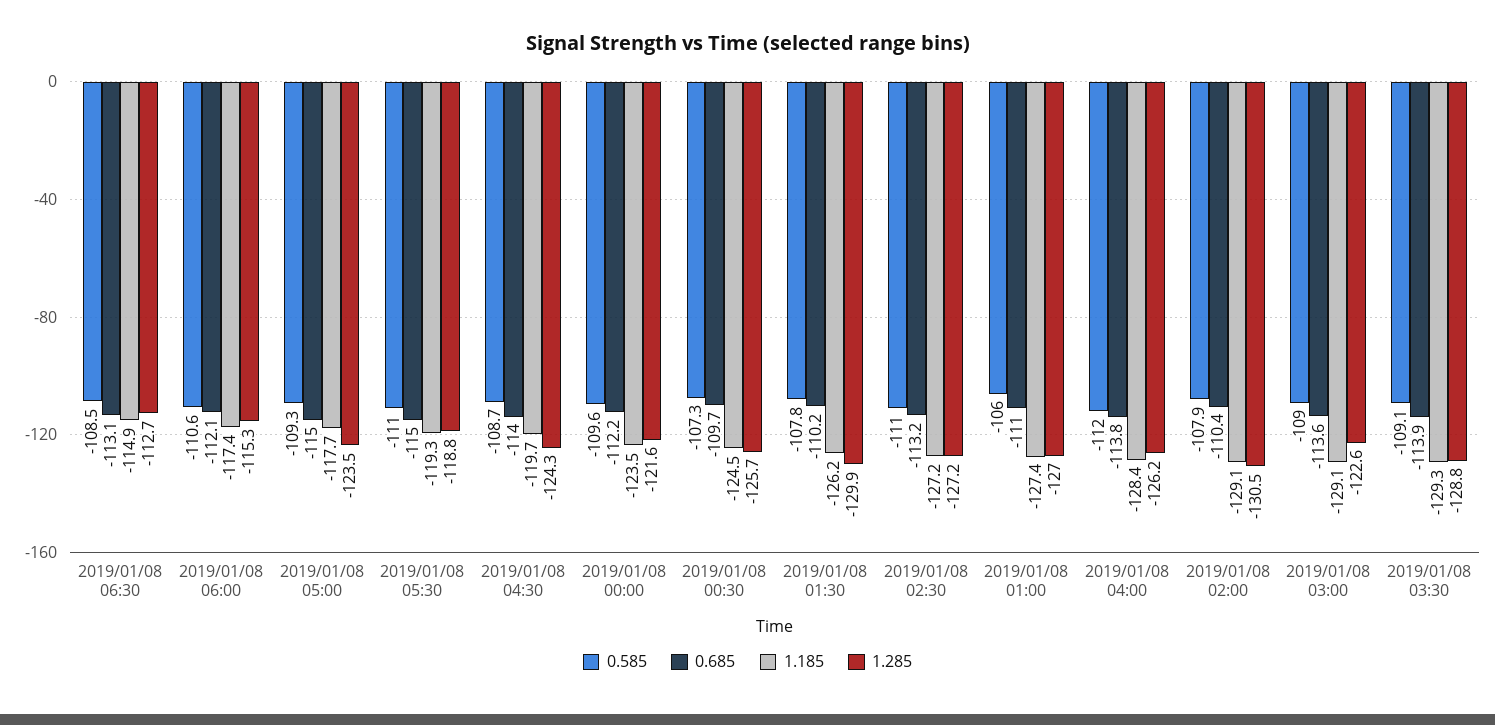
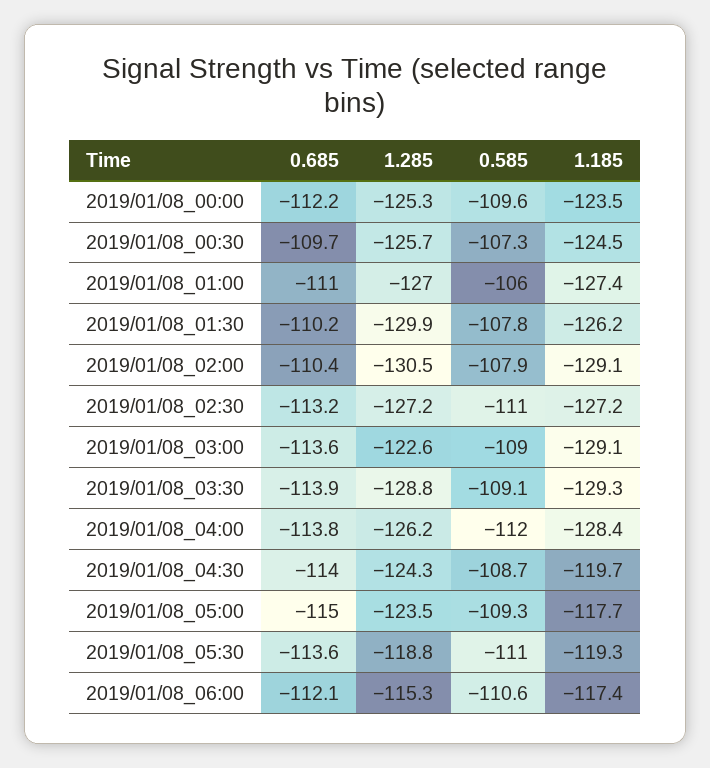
0.585, 2019/01/08 06:30: -108.5 -> none
0.685, 2019/01/08 06:30: -113.1 -> none
1.185, 2019/01/08 06:30: -114.9 -> none
1.285, 2019/01/08 06:30: -112.7 -> none
0.685, 2019/01/08 05:30: -115 -> -113.6
1.285, 2019/01/08 00:00: -121.6 -> -125.3

